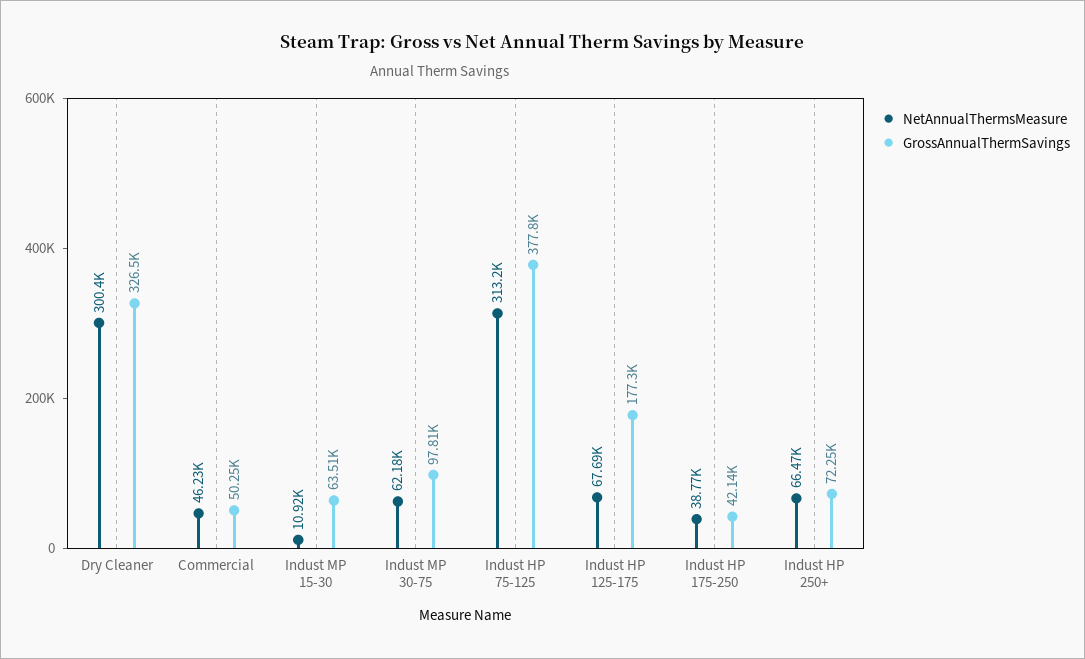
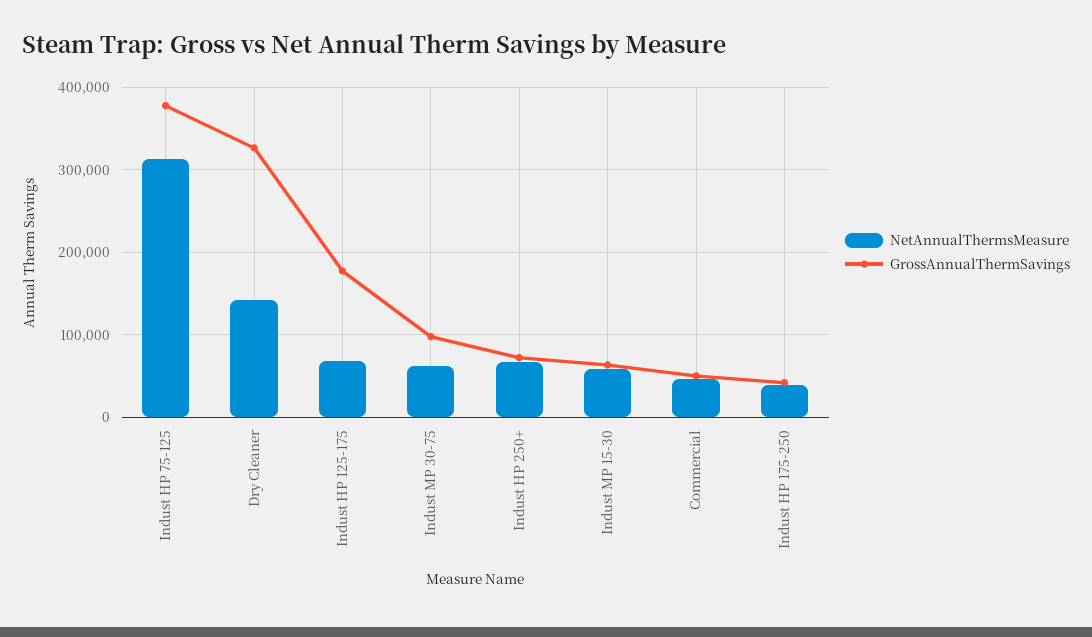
NetAnnualThermsMeasure, Dry Cleaner: 300400 -> 140000
NetAnnualThermsMeasure, Indust MP 15-30: 10920 -> 60000

